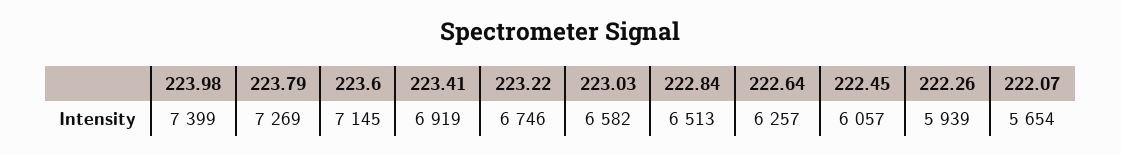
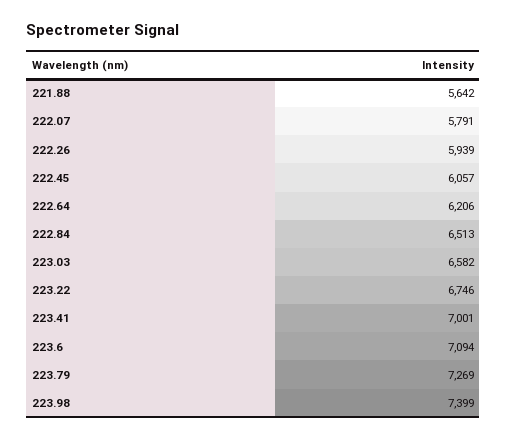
223.6: 7145 -> 7094
223.41: 6919 -> 7001
222.64: 6257 -> 6206
222.07: 5654 -> 5791
221.88: none -> 5642

